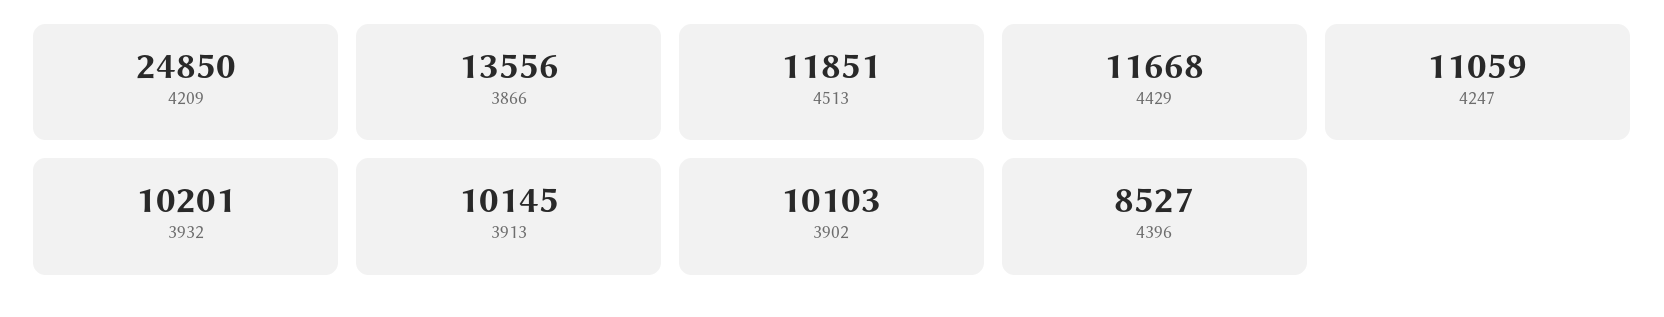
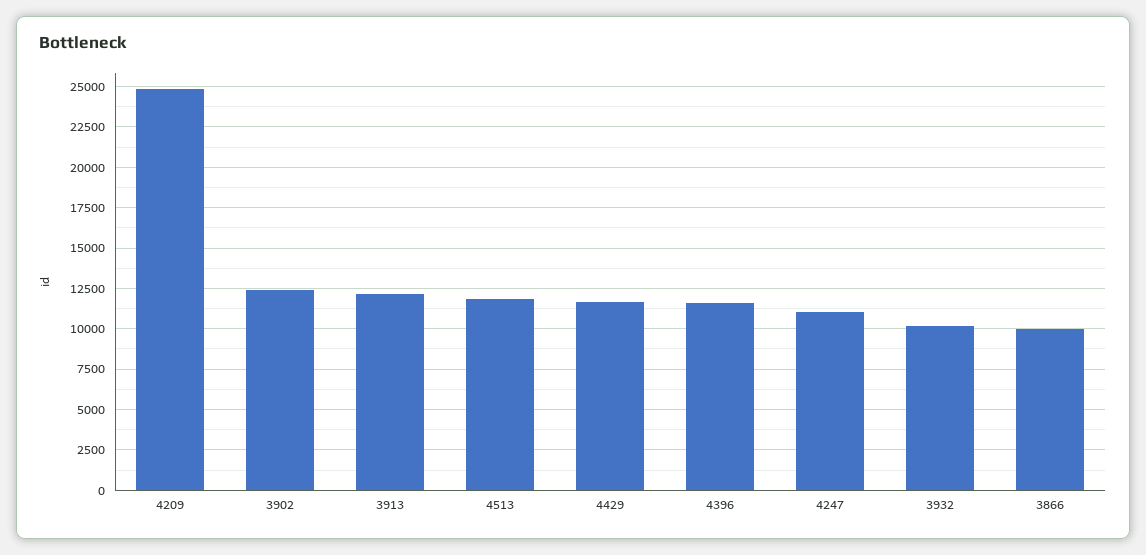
3866: 13556 -> 10000
3913: 10145 -> 12000
3902: 10103 -> 12500
4396: 8527 -> 11500

